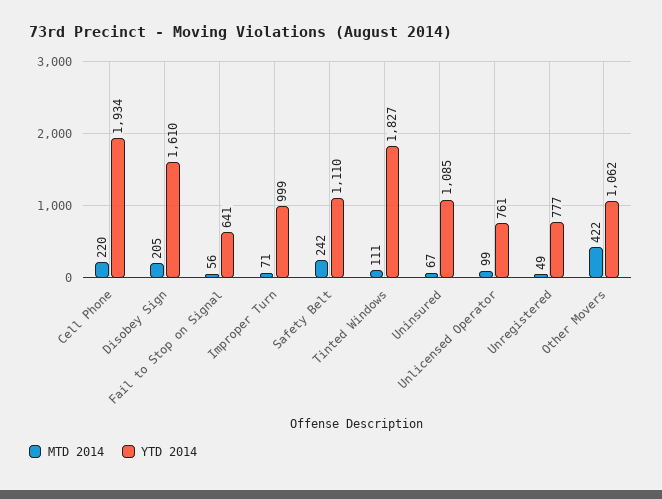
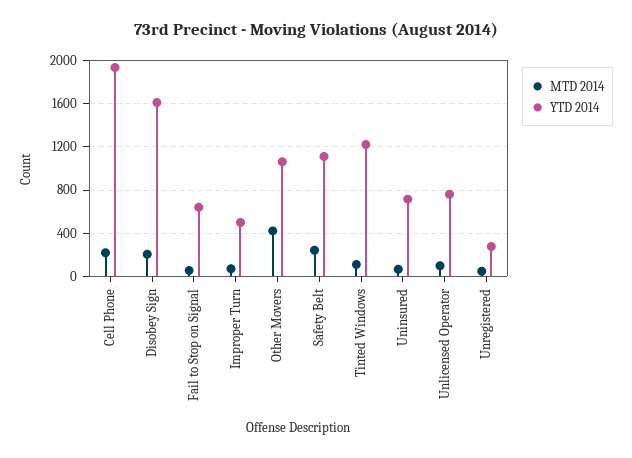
YTD 2014, Improper Turn: 999 -> 500
YTD 2014, Tinted Windows: 1827 -> 1200
YTD 2014, Uninsured: 1085 -> 700
YTD 2014, Unregistered: 777 -> 300

